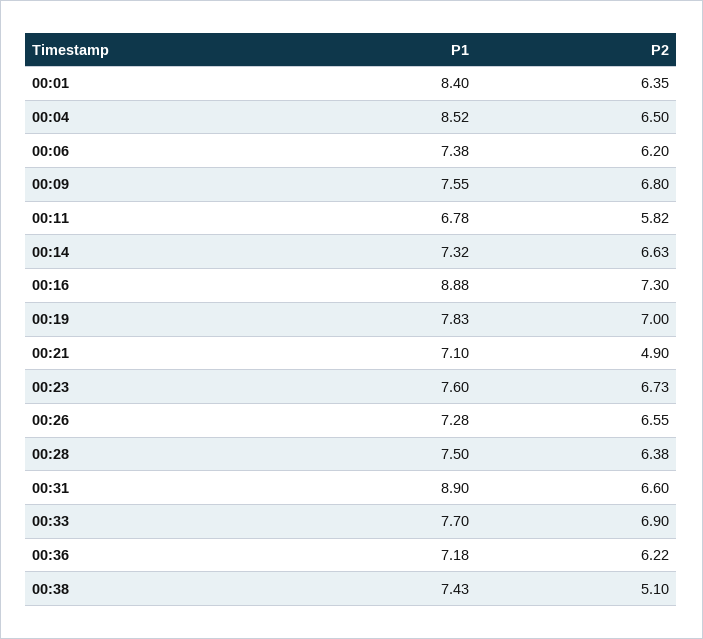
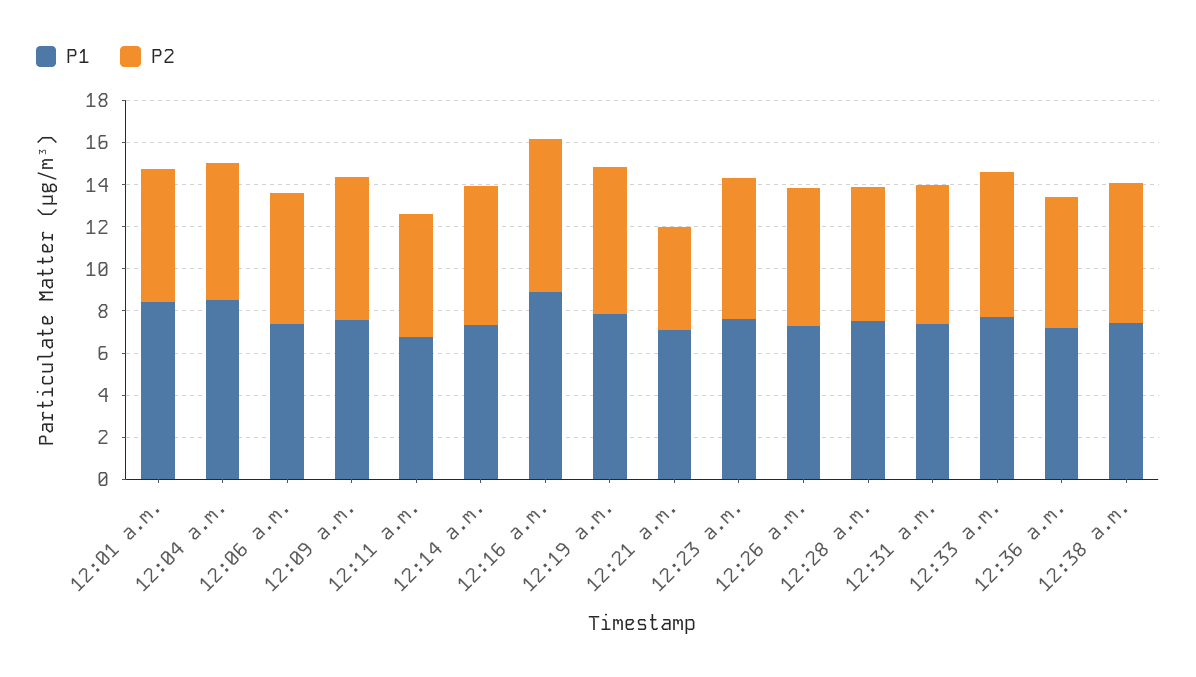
P1, 00:31: 8.9 -> 7.5
P2, 00:38: 5.1 -> 6.5

